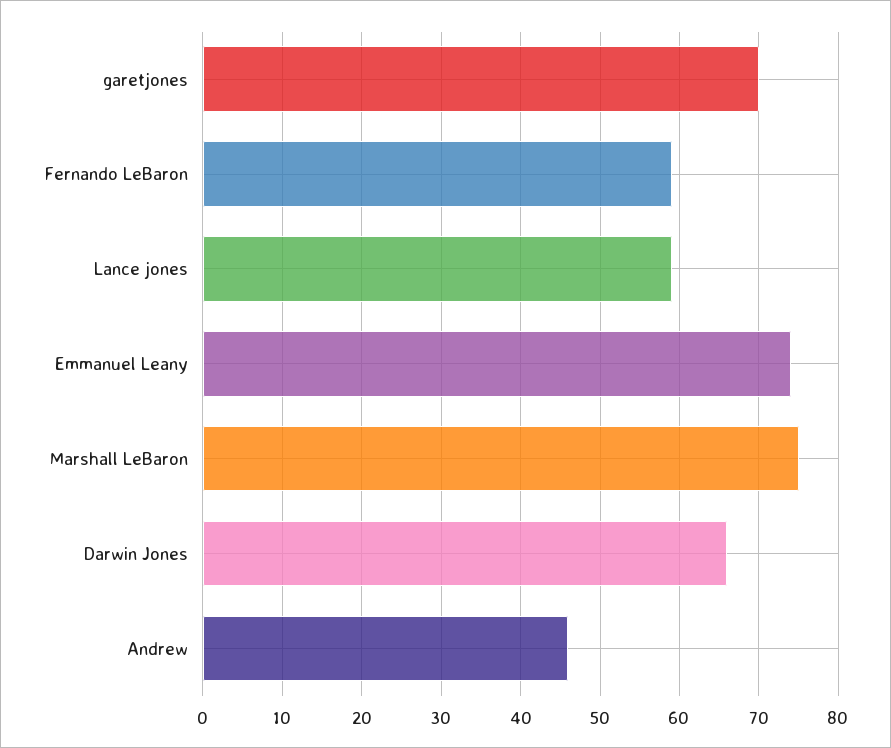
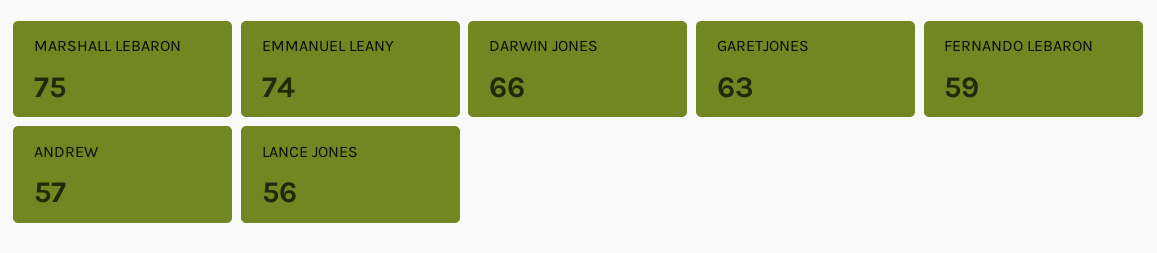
garetjones: 70 -> 63
Lance jones: 59 -> 56
Andrew: 46 -> 57

